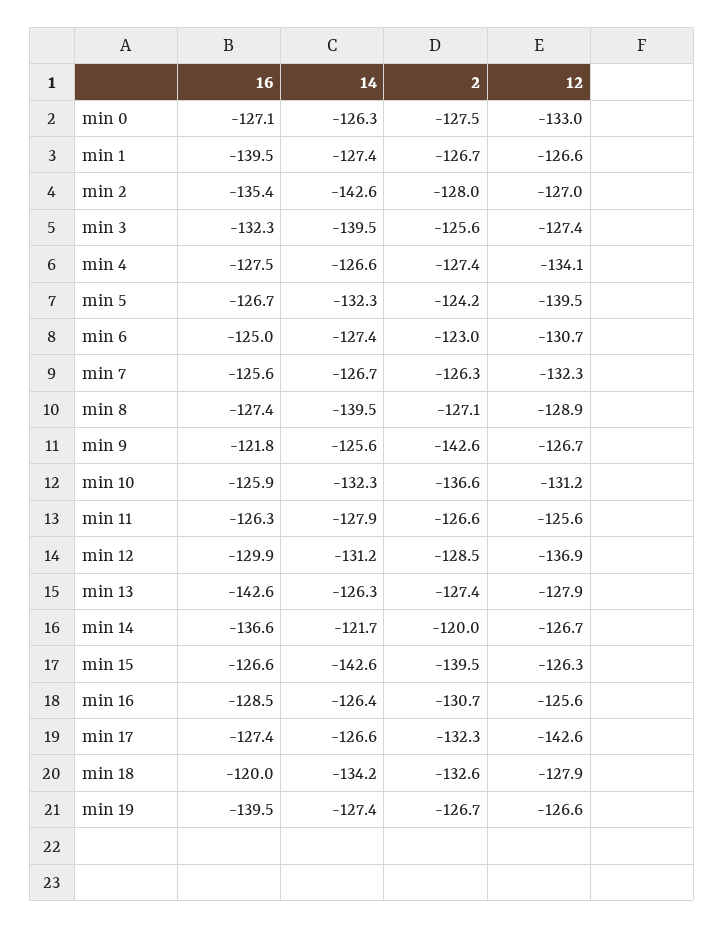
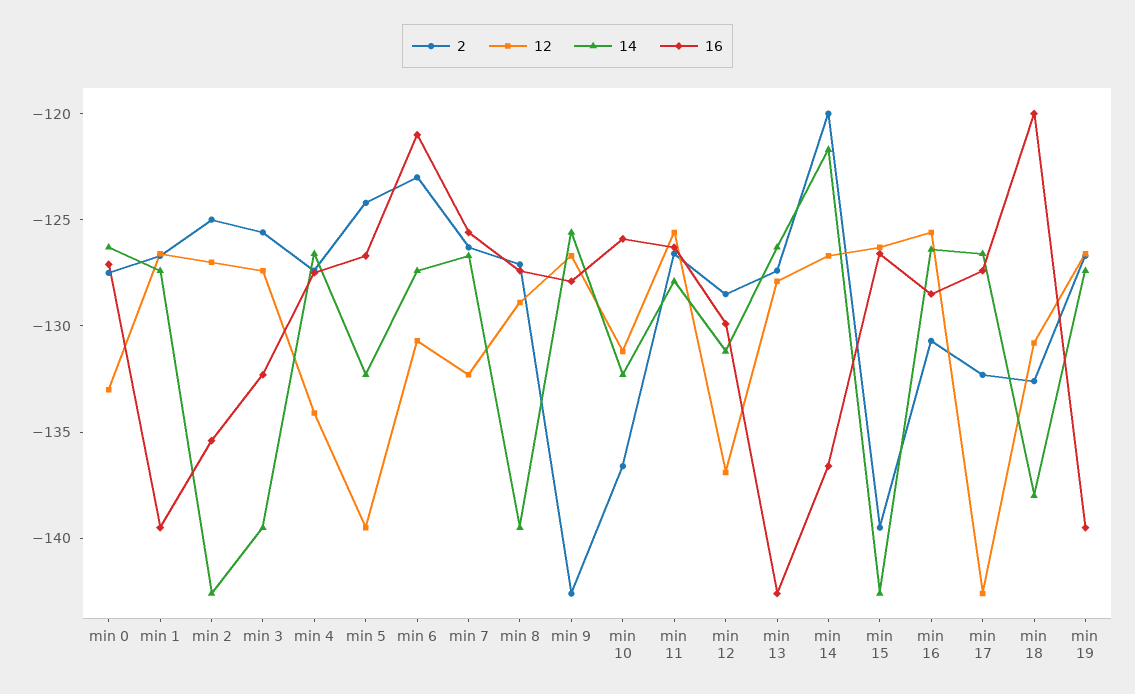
2, min 2: -128 -> -125
16, min 6: -125 -> -121
16, min 9: -121.8 -> -128
14, min 18: -134.2 -> -138
12, min 18: -127.9 -> -131

